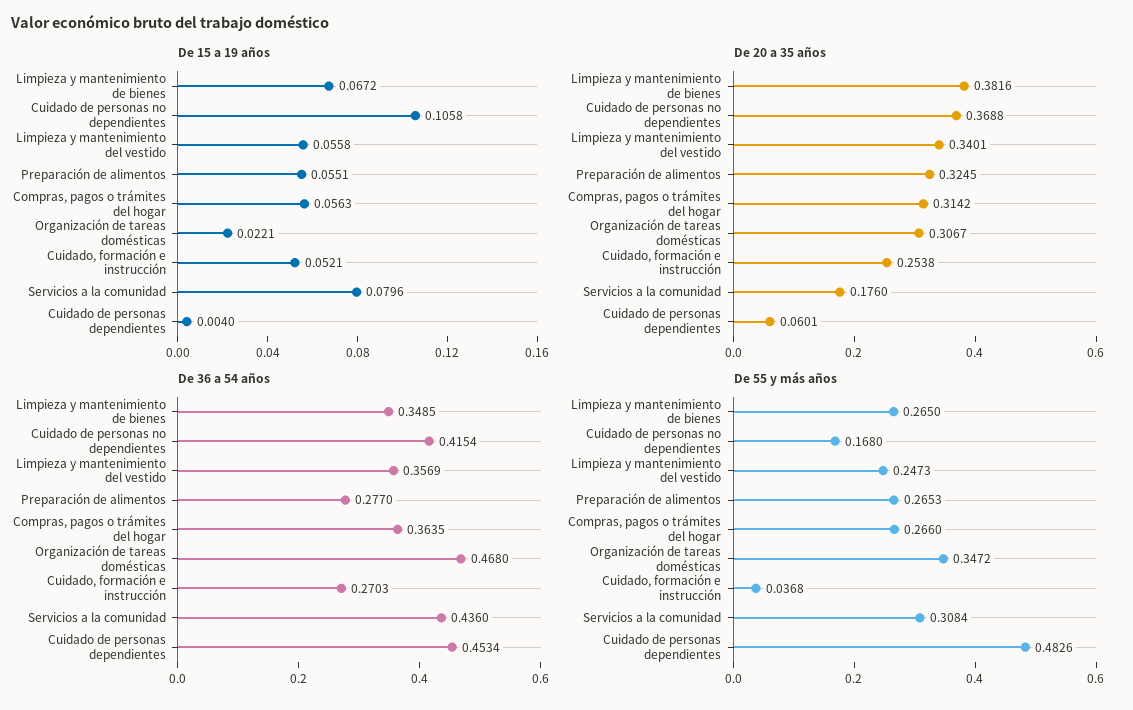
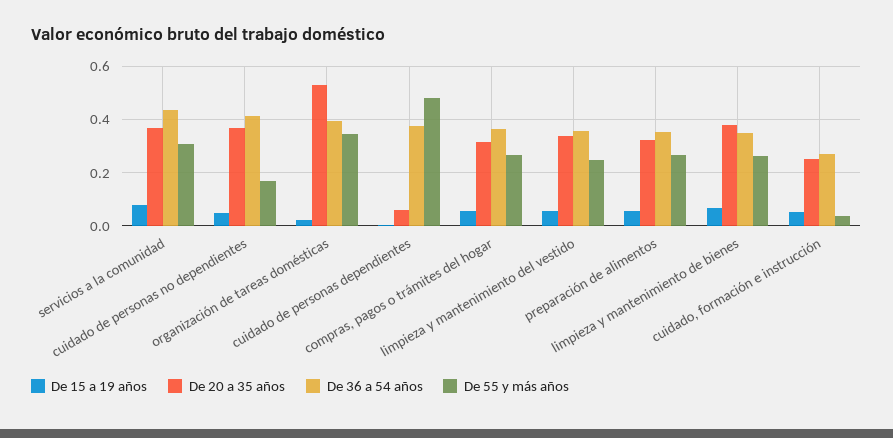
De 15 a 19 años, Cuidado de personas no dependientes: 0.1058 -> 0.05
De 20 a 35 años, Organización de tareas domésticas: 0.3067 -> 0.525
De 20 a 35 años, Servicios a la comunidad: 0.176 -> 0.375
De 36 a 54 años, Preparación de alimentos: 0.277 -> 0.35
De 36 a 54 años, Organización de tareas domésticas: 0.468 -> 0.4
De 36 a 54 años, Cuidado de personas dependientes: 0.4534 -> 0.375

